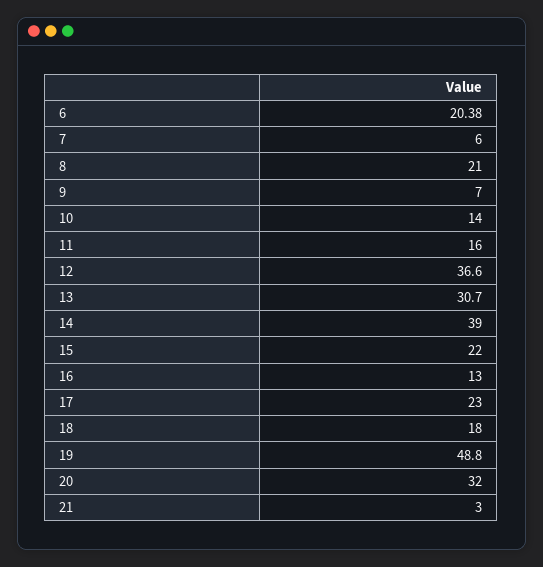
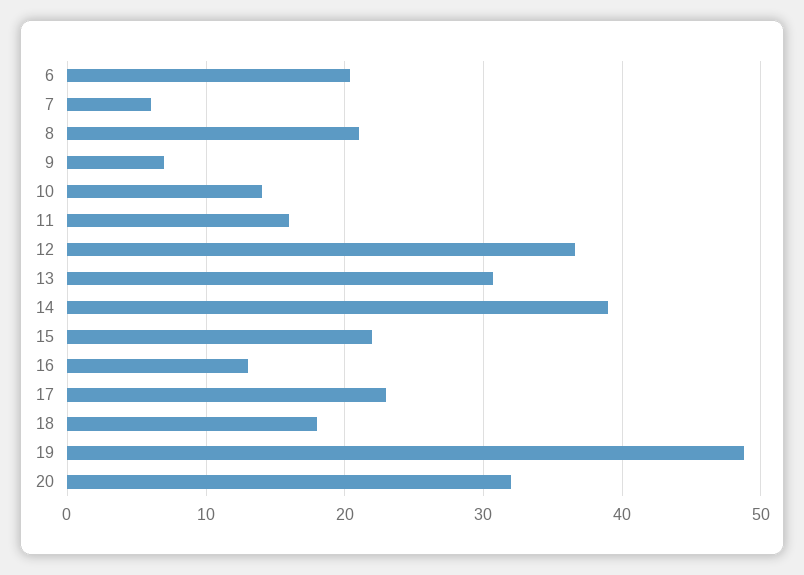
21: 3 -> none

